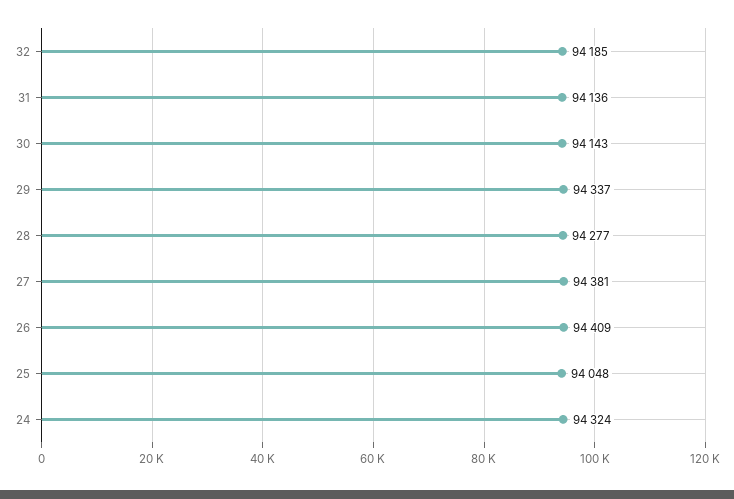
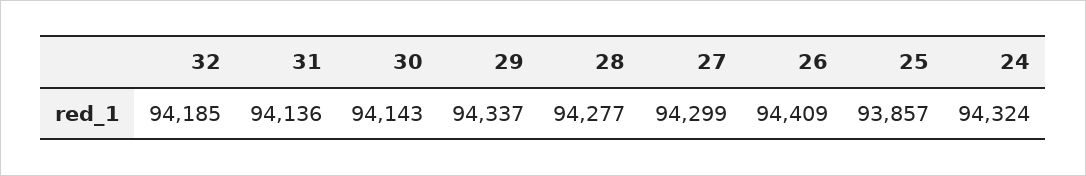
27: 94381 -> 94299
25: 94048 -> 93857

